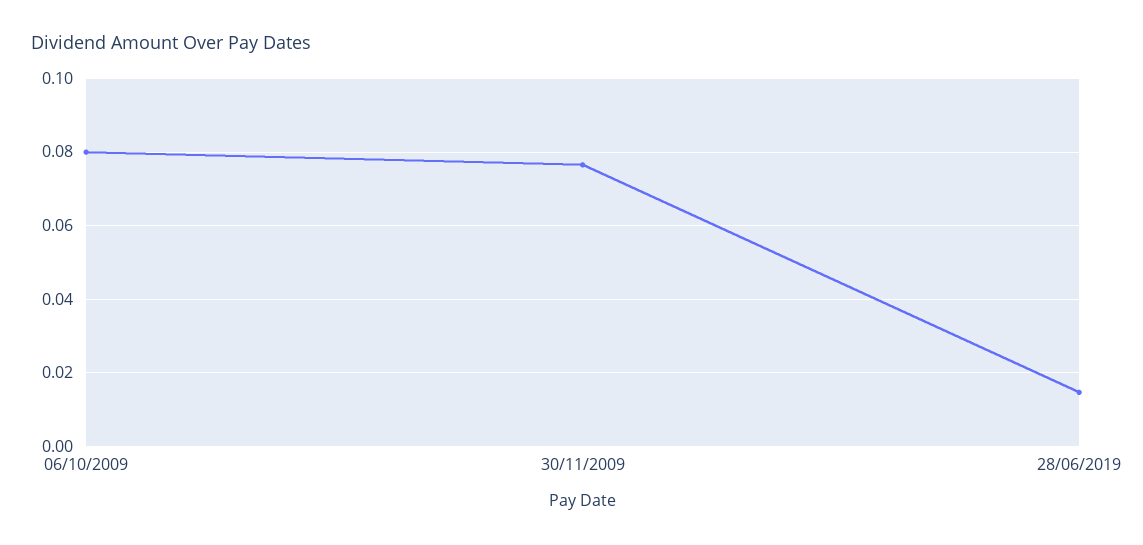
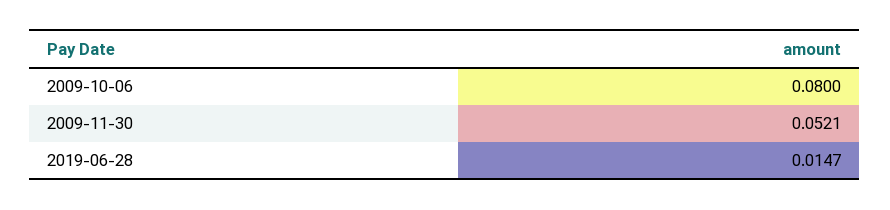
30/11/2009: 0.076 -> 0.0521

